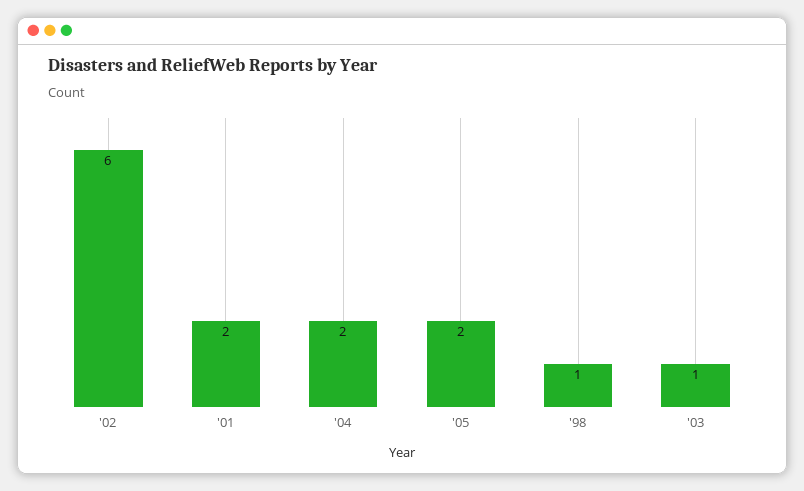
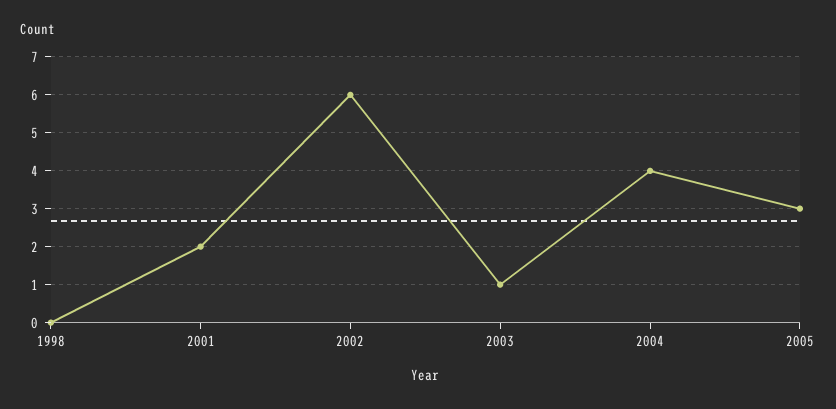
'04: 2 -> 4
'05: 2 -> 3
'98: 1 -> 0

